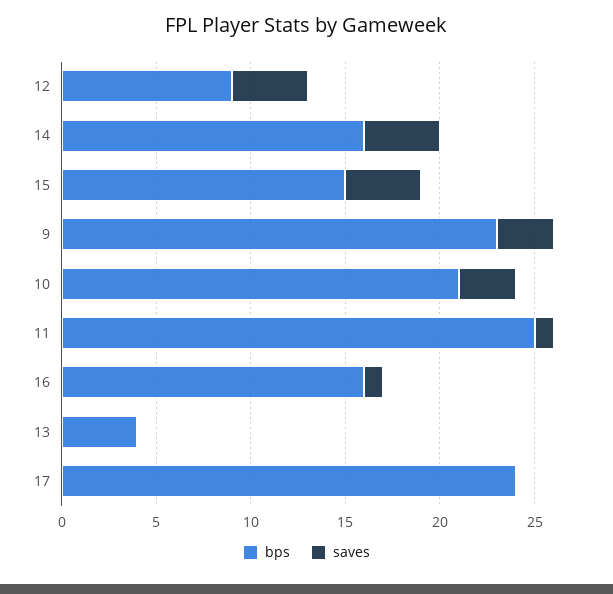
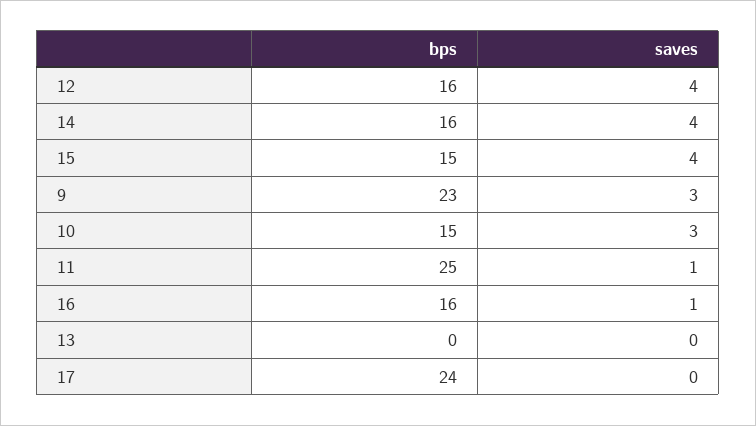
bps, 12: 9 -> 16
bps, 10: 21 -> 15
bps, 13: 4 -> 0

